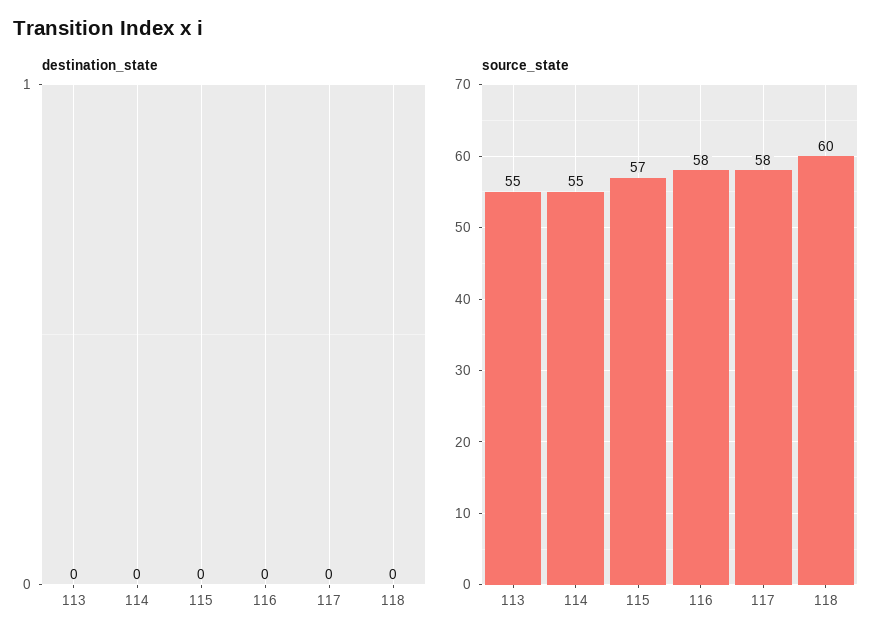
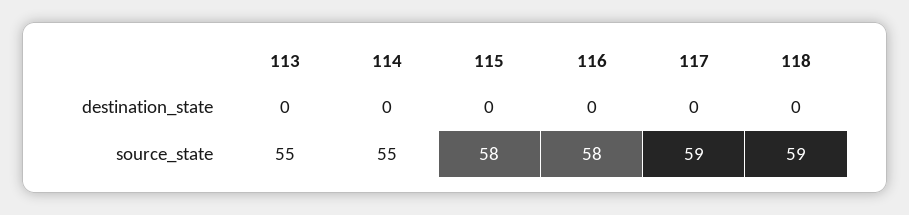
source_state, 115: 57 -> 58
source_state, 117: 58 -> 59
source_state, 118: 60 -> 59

